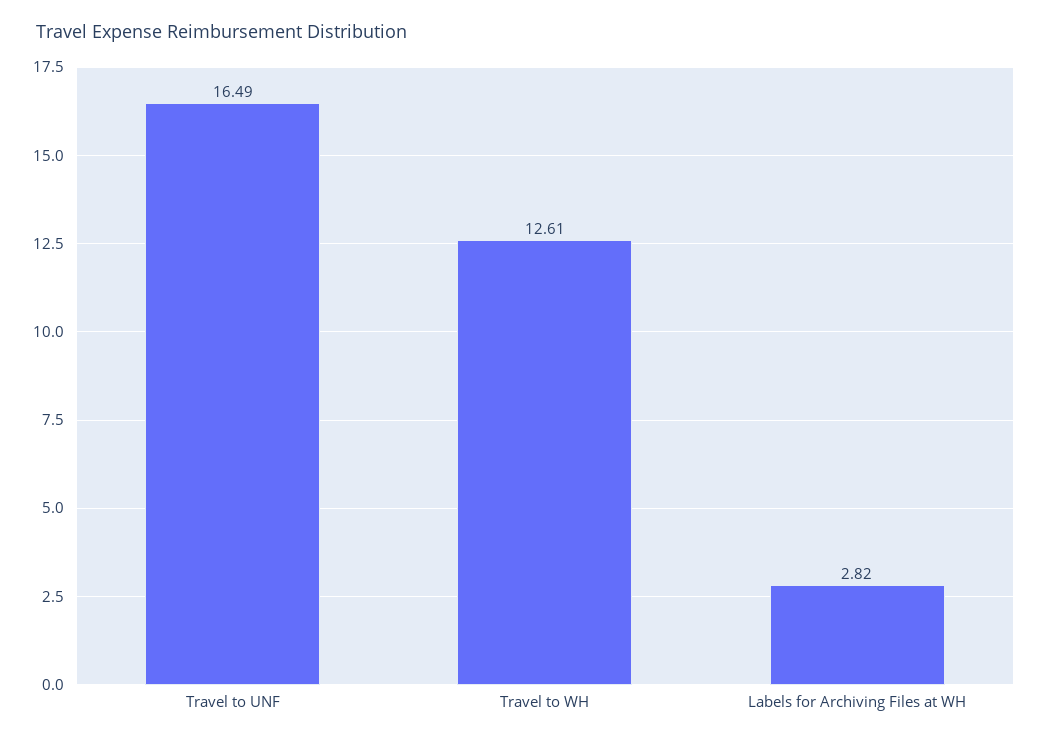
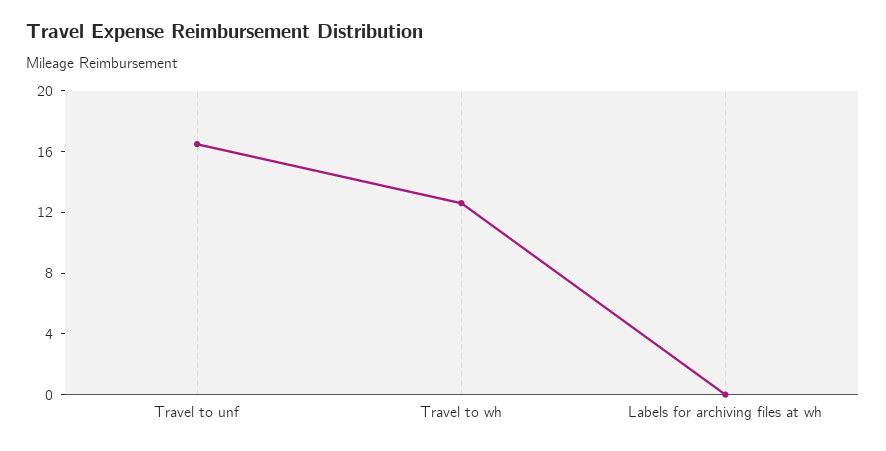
Labels for Archiving Files at WH: 2.82 -> 0

